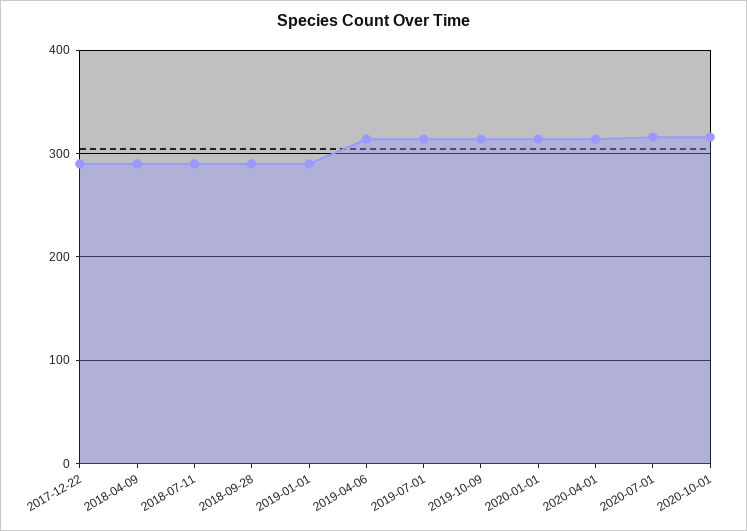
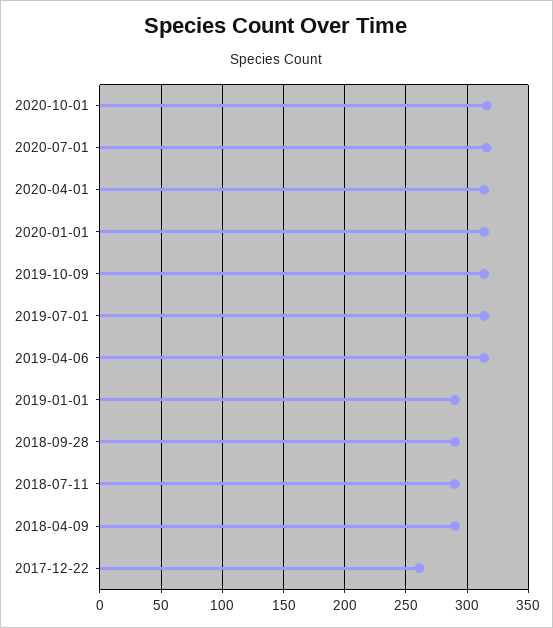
2017-12-22: 290 -> 260

